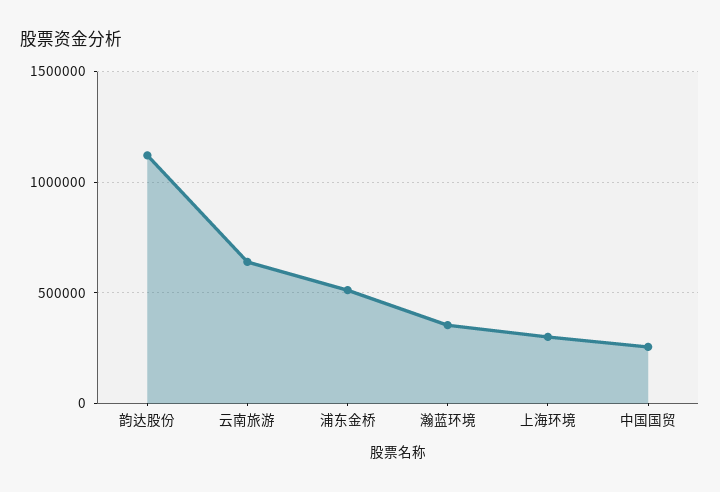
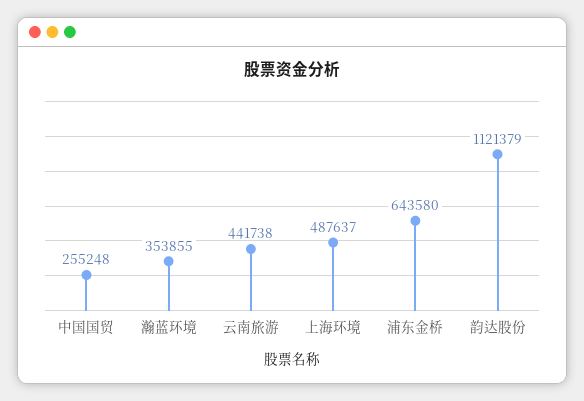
云南旅游: 650000 -> 441738
浦东金桥: 500000 -> 643580
上海环境: 300000 -> 487637

